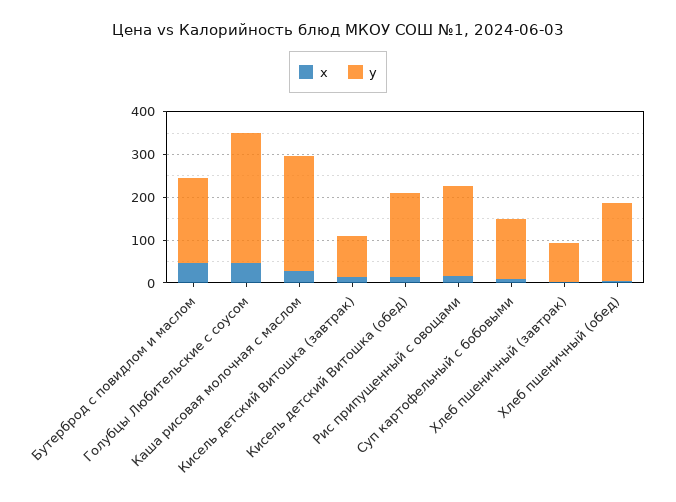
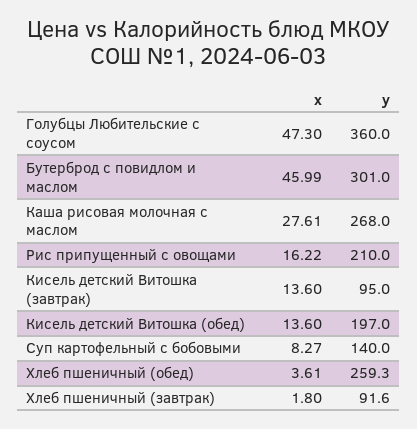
y, Бутерброд с повидлом и маслом: 200 -> 301
y, Голубцы Любительские с соусом: 300 -> 360
y, Хлеб пшеничный (обед): 180 -> 259.3

